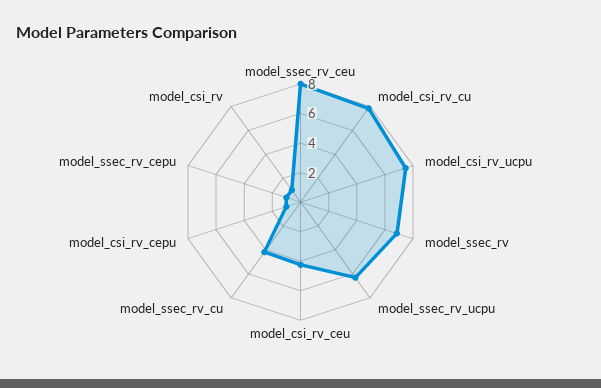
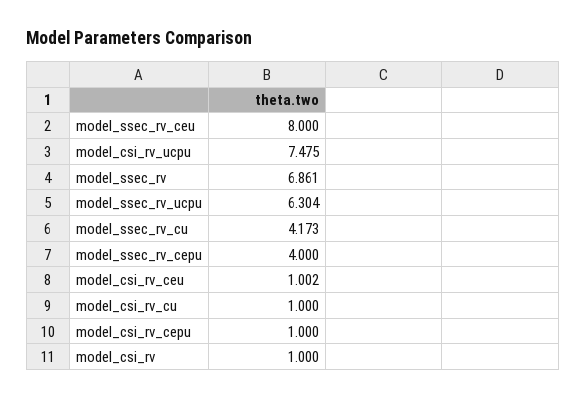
model_csi_rv_cu: 8 -> 1
model_csi_rv_ceu: 4 -> 1.002
model_ssec_rv_cepu: 1 -> 4

